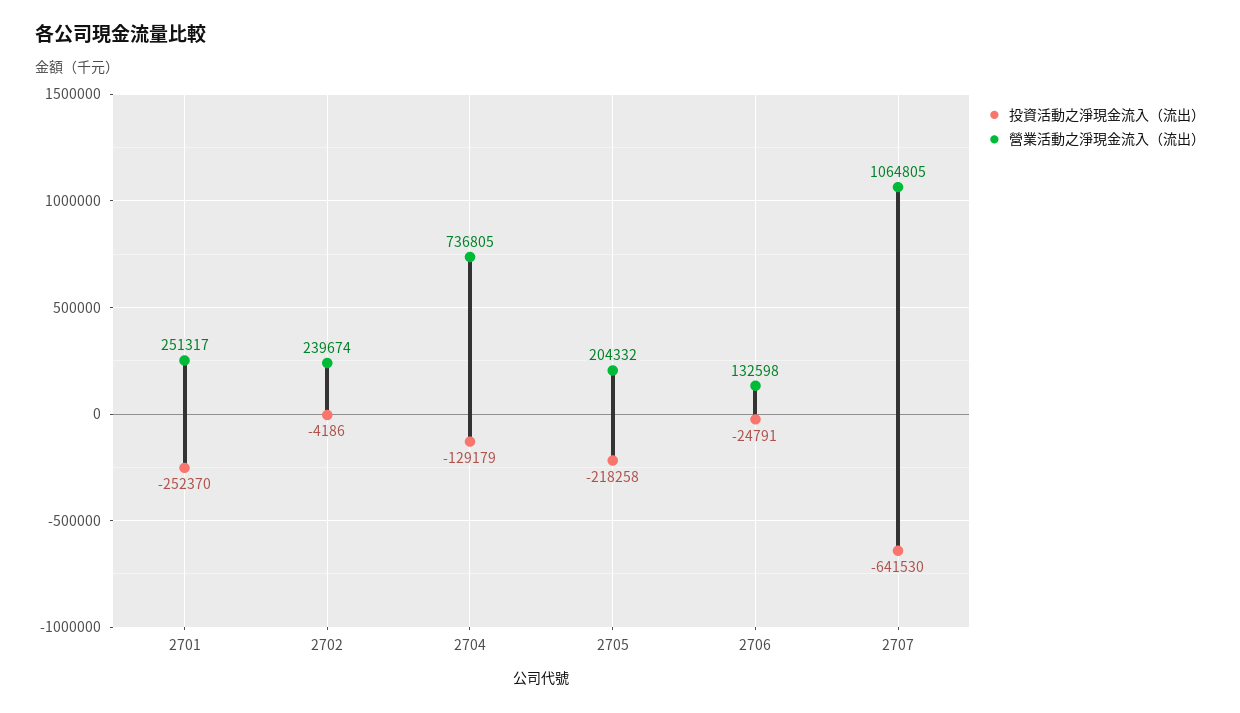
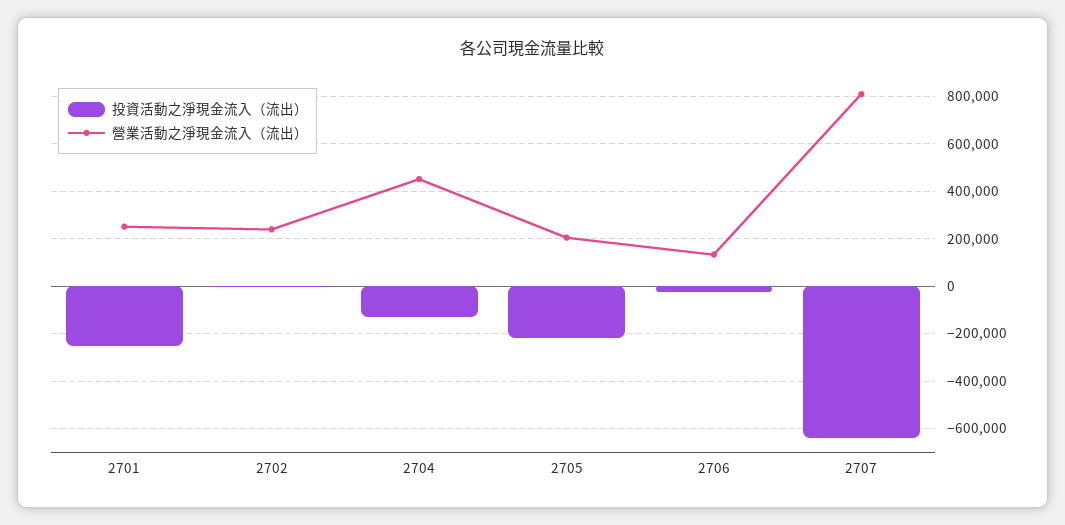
營業活動之淨現金流入（流出）, 2704: 736805 -> 450000
營業活動之淨現金流入（流出）, 2707: 1064805 -> 800000

